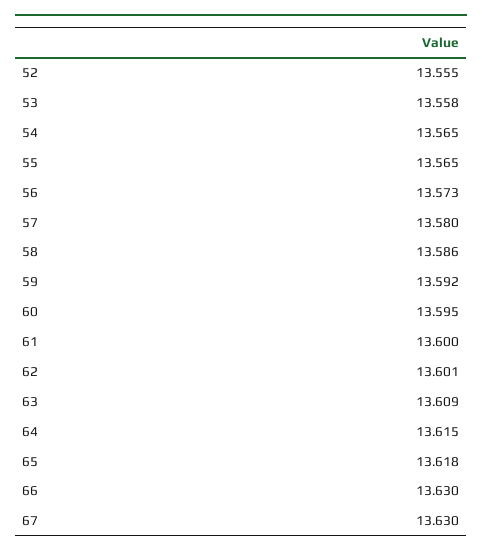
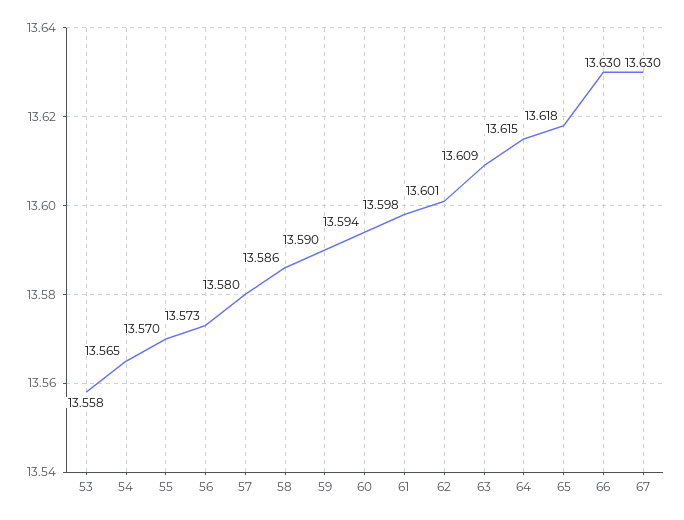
52: 13.555 -> none
55: 13.565 -> 13.57
59: 13.592 -> 13.59
60: 13.595 -> 13.594
61: 13.6 -> 13.598

